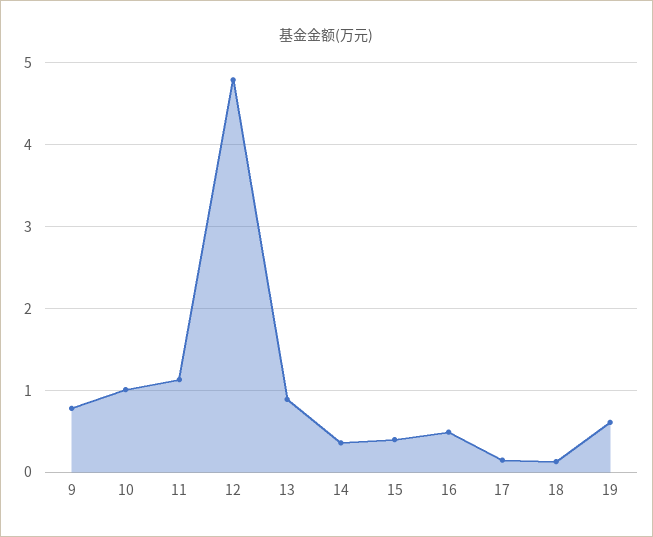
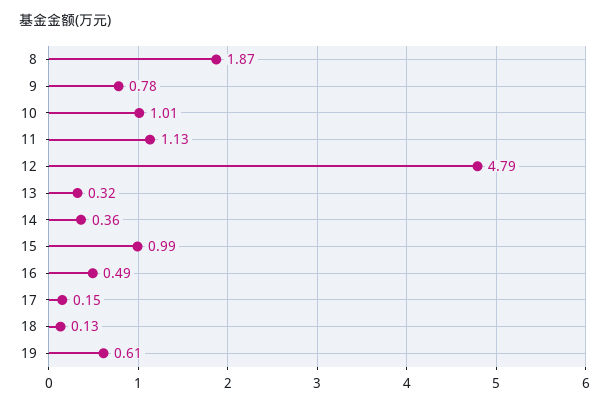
13: 0.9 -> 0.32
15: 0.4 -> 0.99
8: none -> 1.87

